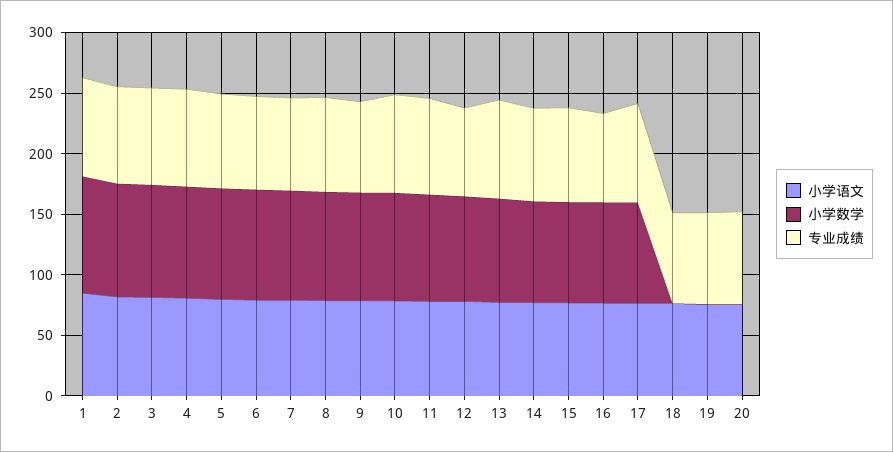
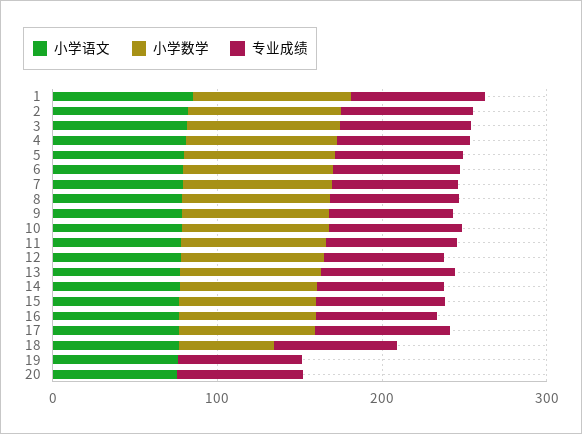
小学数学, 18: 0 -> 60

